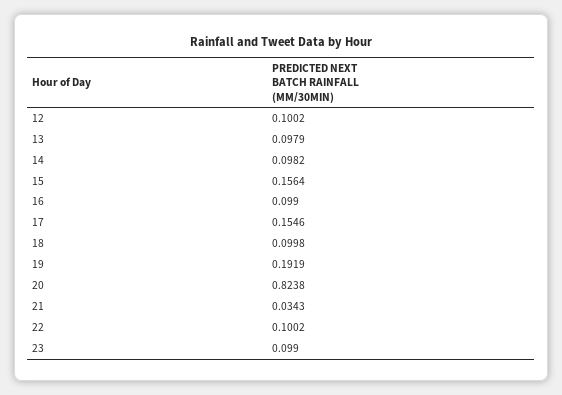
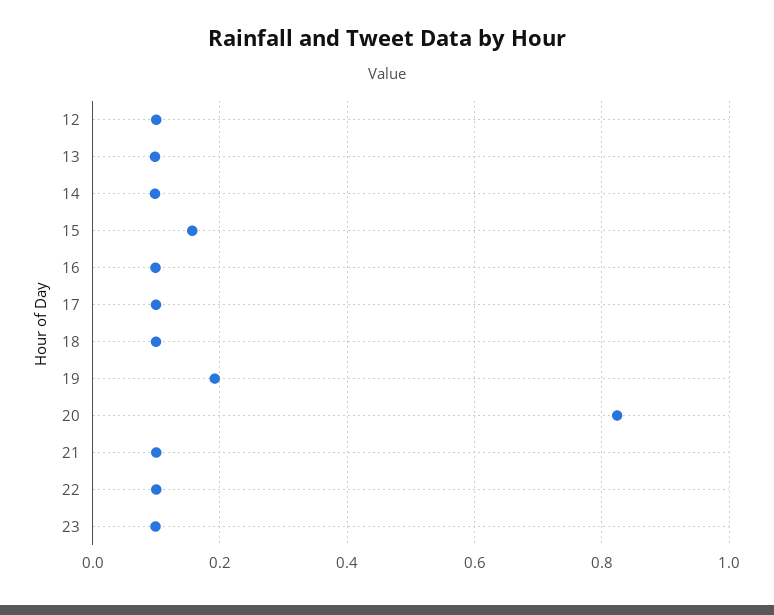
17: 0.1546 -> 0.1
21: 0.0343 -> 0.1

